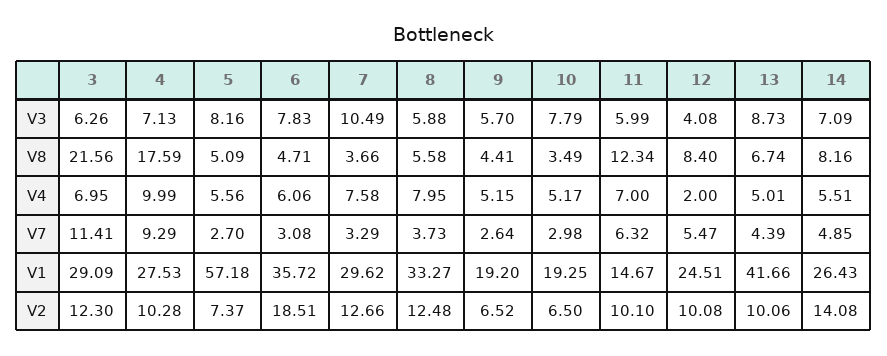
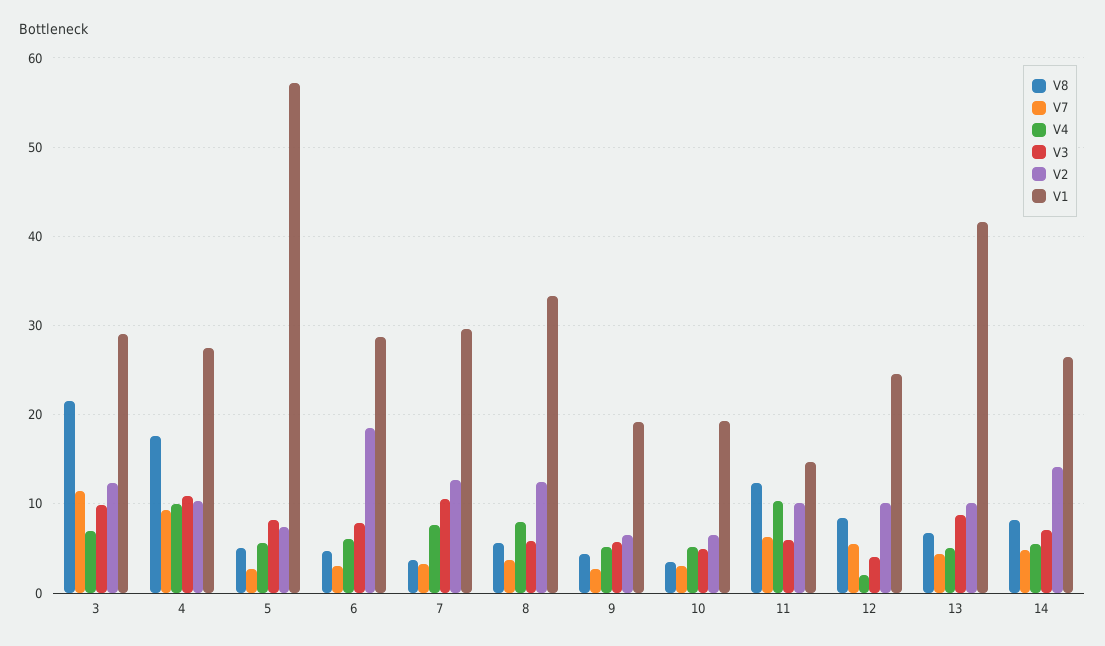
V3, 3: 6.26 -> 10
V3, 4: 7.13 -> 11
V3, 10: 7.79 -> 5
V4, 11: 7 -> 10
V1, 6: 35.72 -> 29

